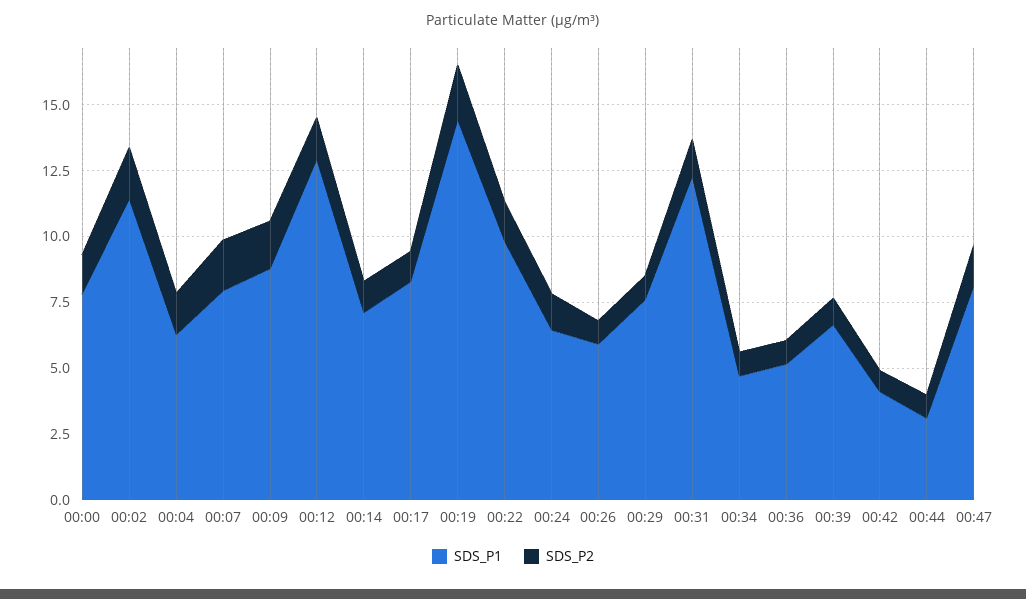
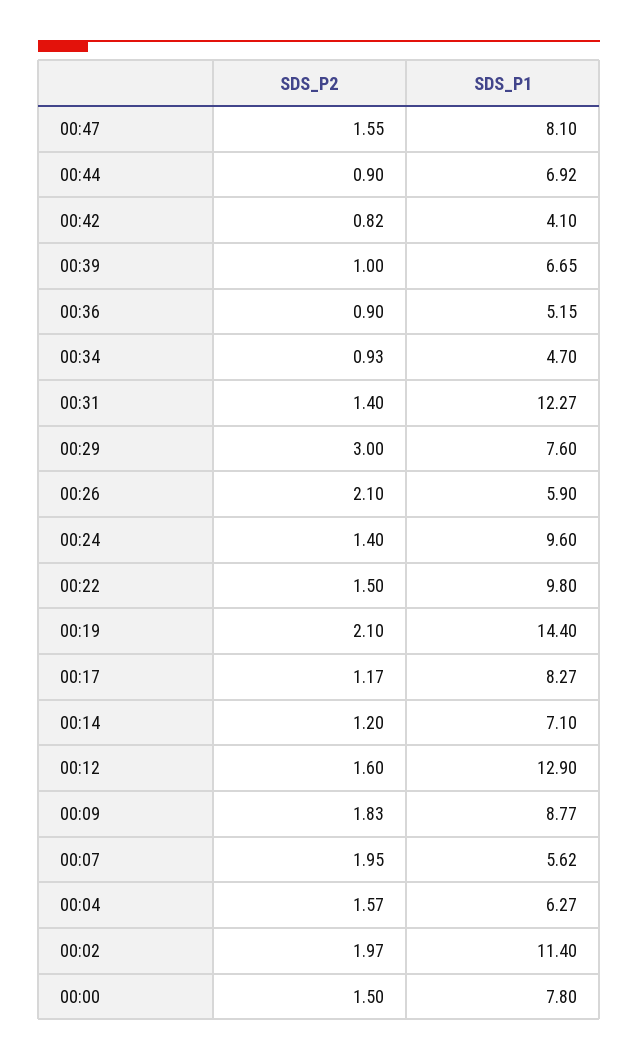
SDS_P1, 00:07: 8 -> 5.62
SDS_P1, 00:24: 6.5 -> 9.6
SDS_P2, 00:26: 1 -> 2.1
SDS_P2, 00:29: 1 -> 3
SDS_P1, 00:44: 3 -> 6.92

